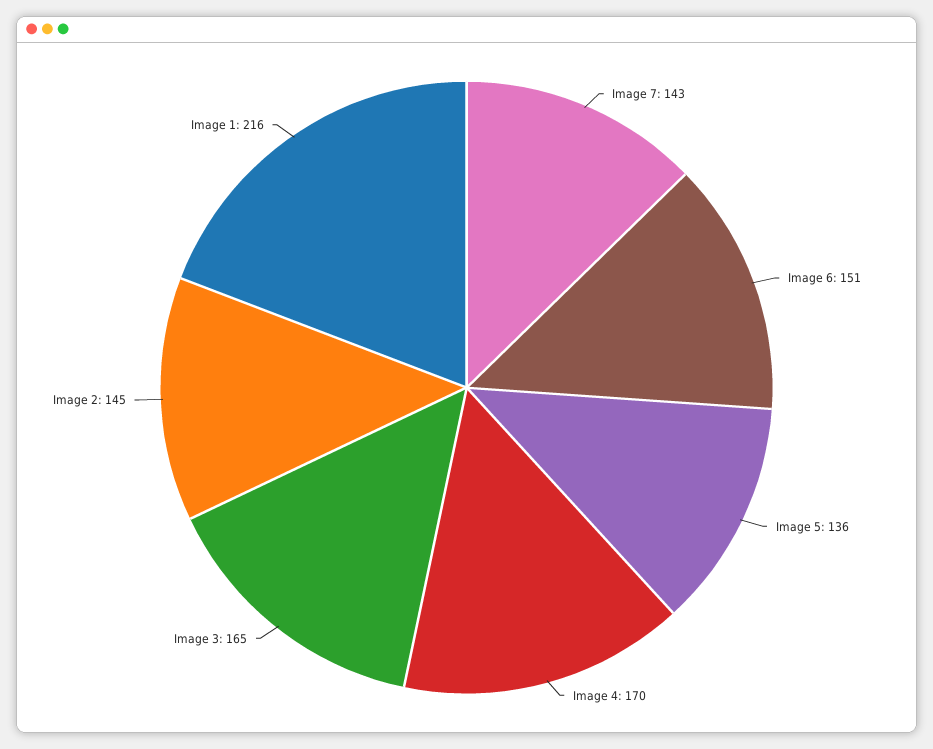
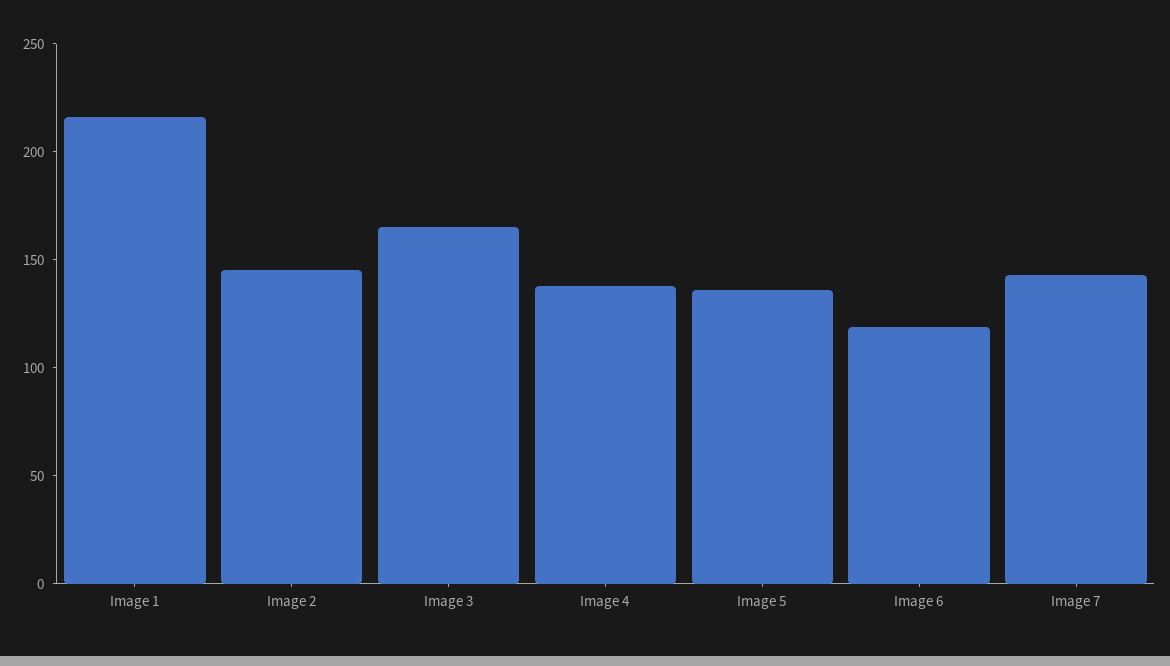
Image 6: 151 -> 120
Image 4: 170 -> 140

